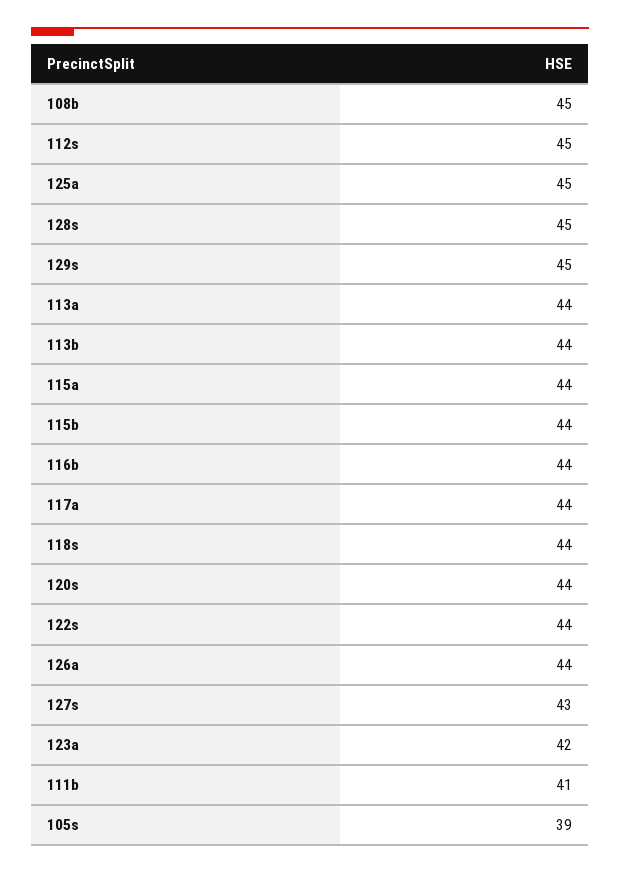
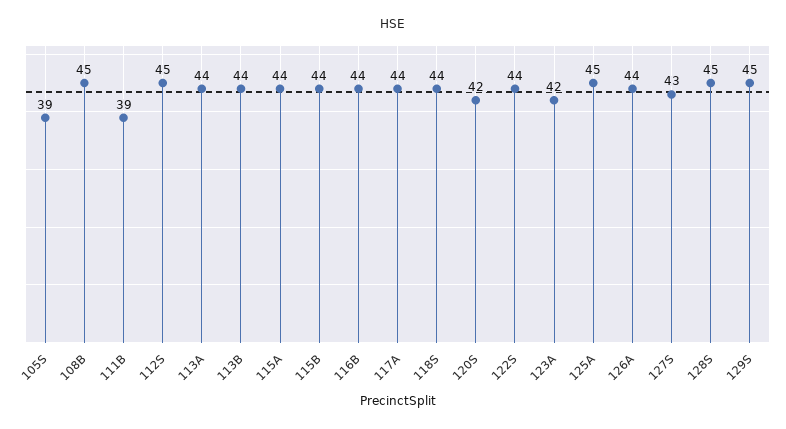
120s: 44 -> 42
111b: 41 -> 39

